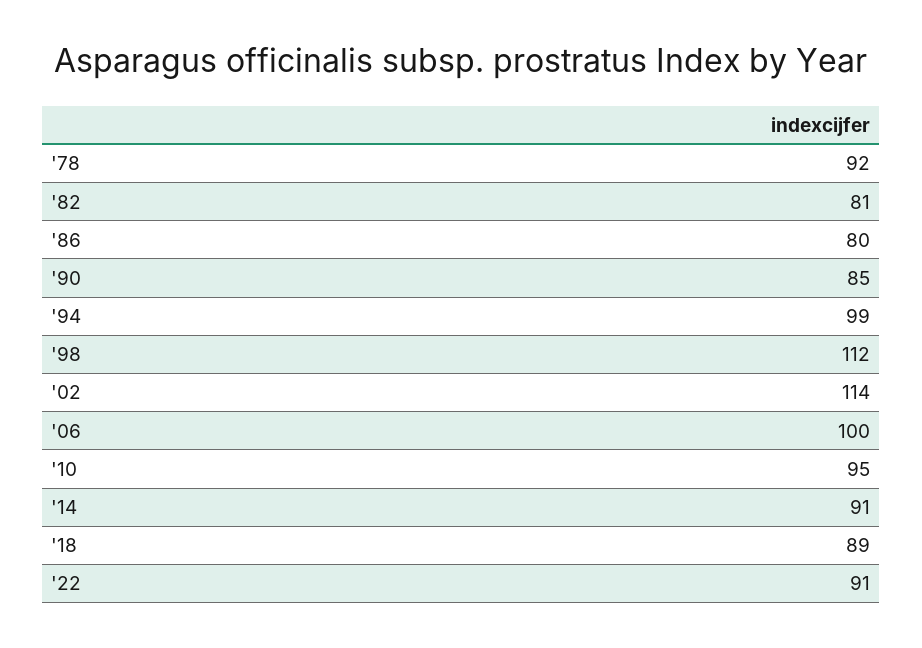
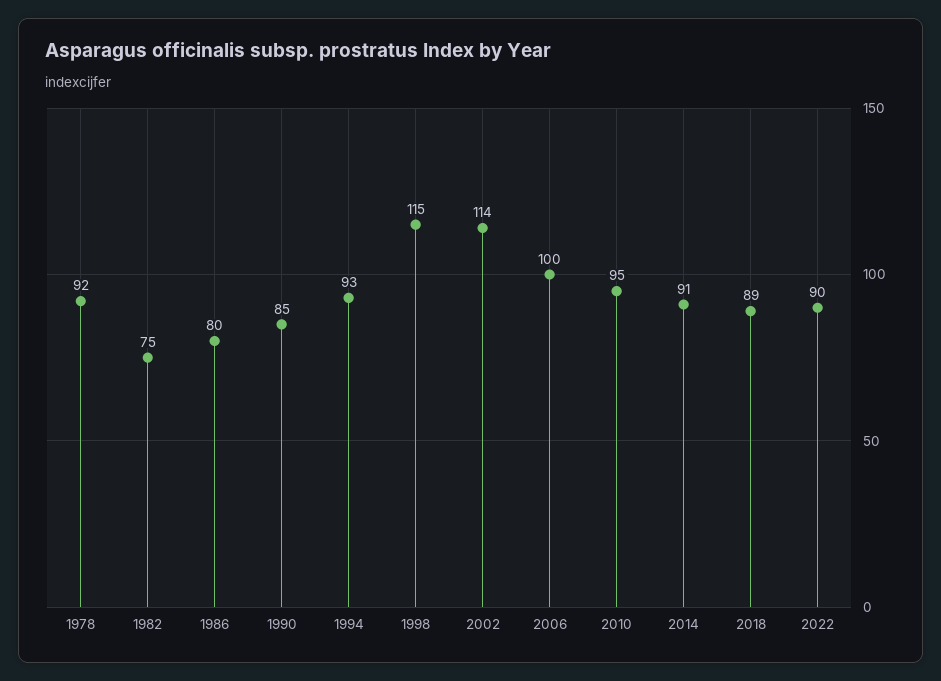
'82: 81 -> 75
'94: 99 -> 93
'98: 112 -> 115
'22: 91 -> 90

